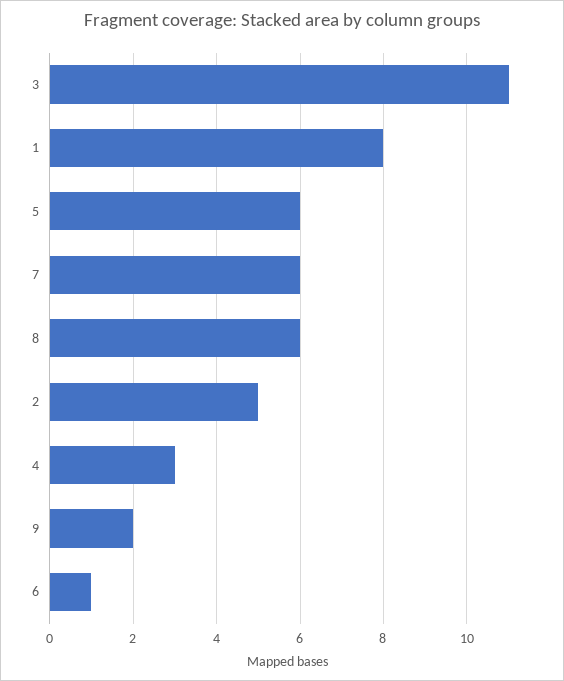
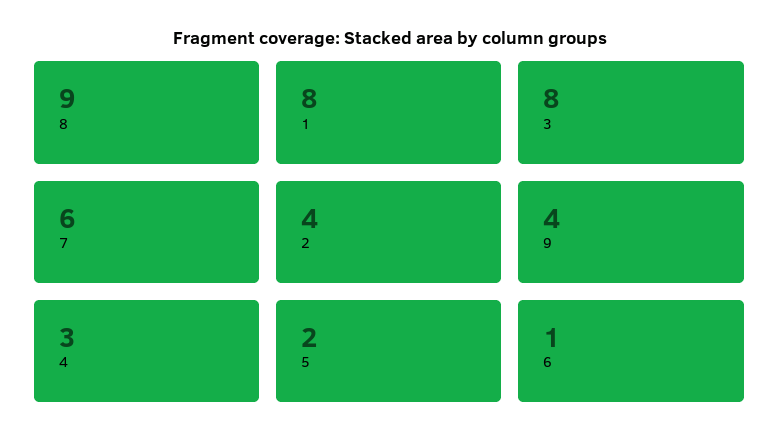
3: 11 -> 8
5: 6 -> 2
8: 6 -> 9
2: 5 -> 4
9: 2 -> 4

